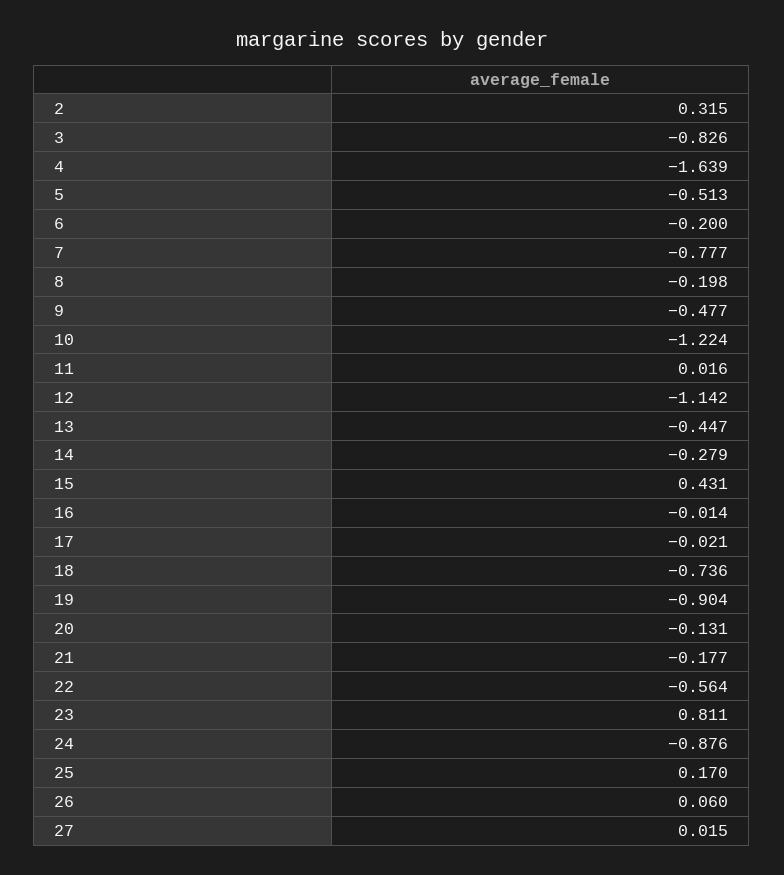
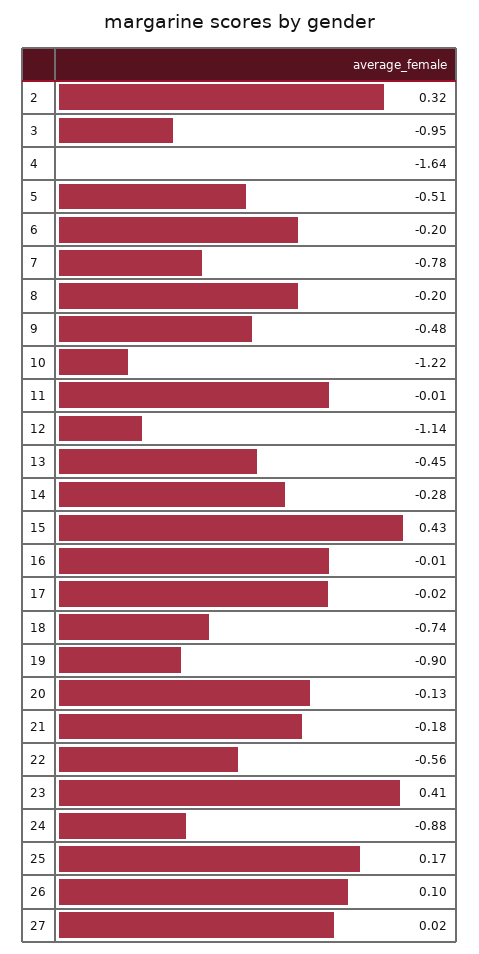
3: -0.826 -> -0.95
11: 0.016 -> -0.01
23: 0.811 -> 0.41
26: 0.06 -> 0.1

